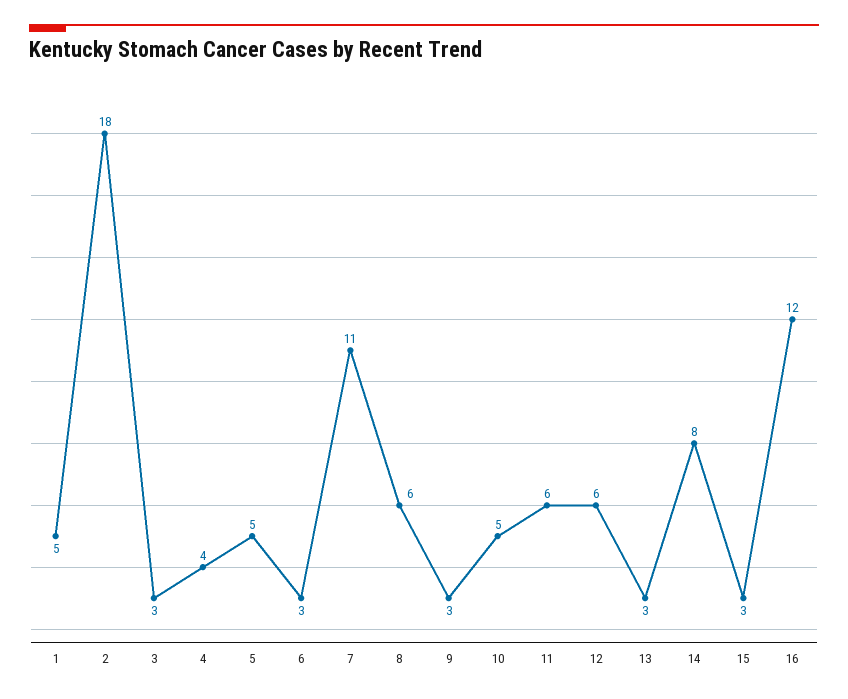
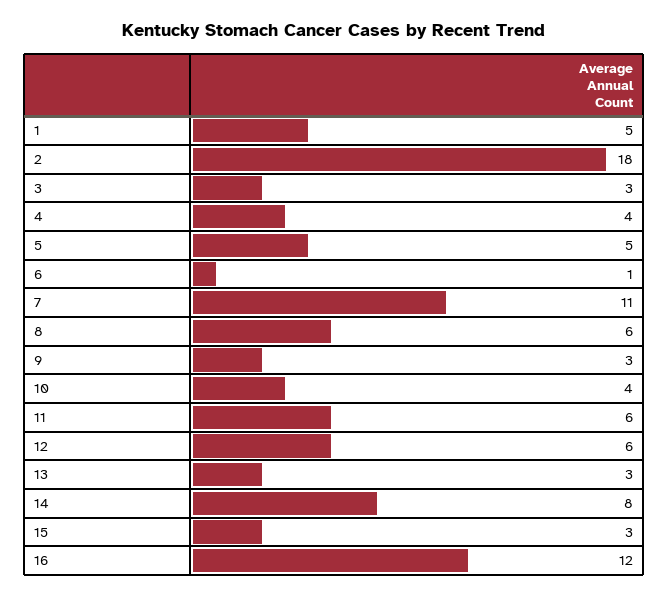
6: 3 -> 1
10: 5 -> 4

